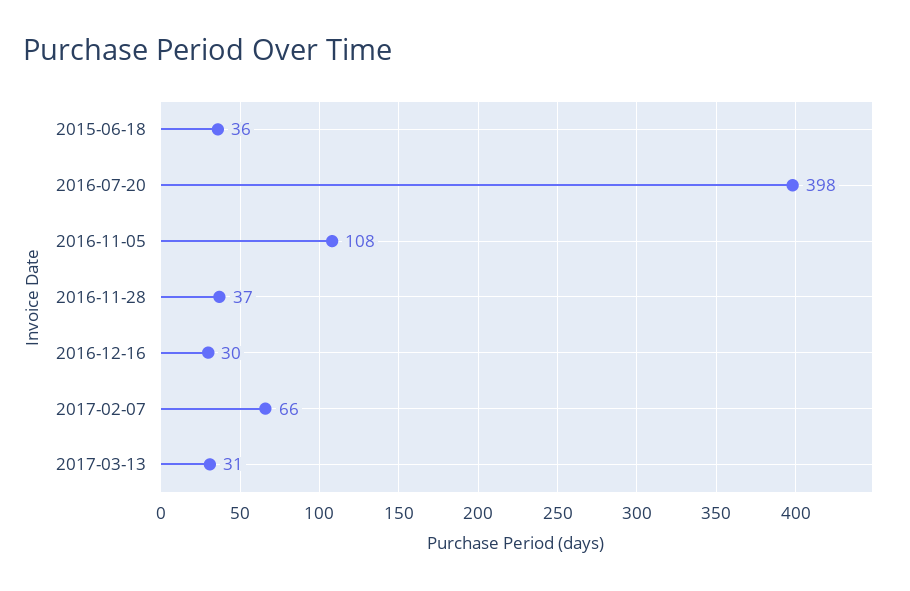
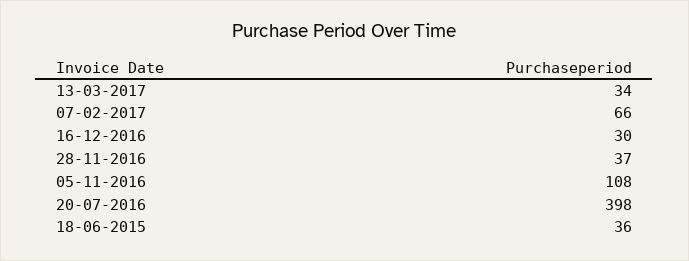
2017-03-13: 31 -> 34

